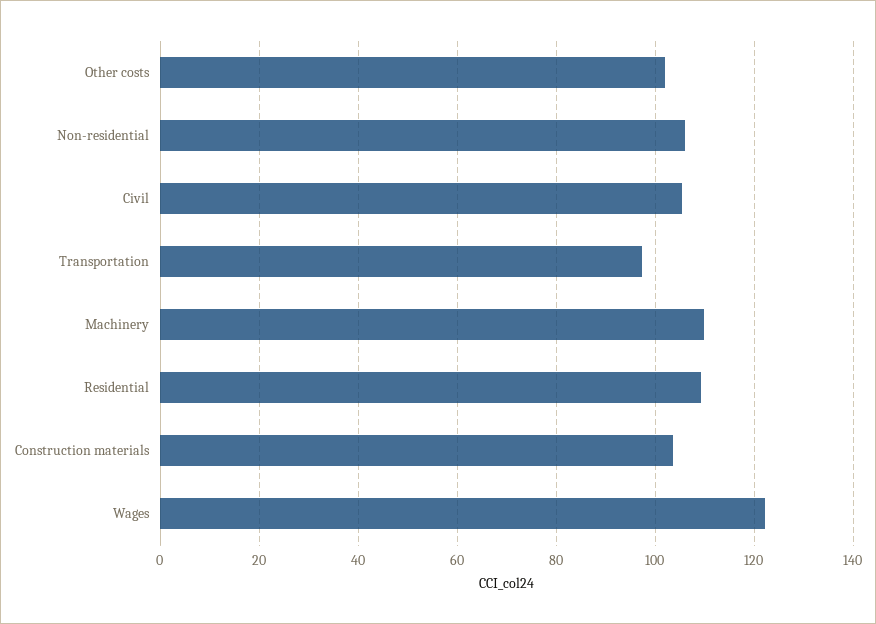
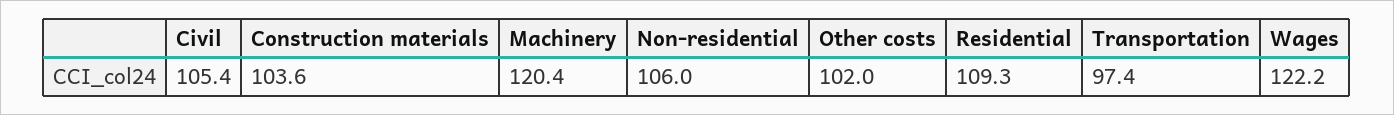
Machinery: 110 -> 120.4

